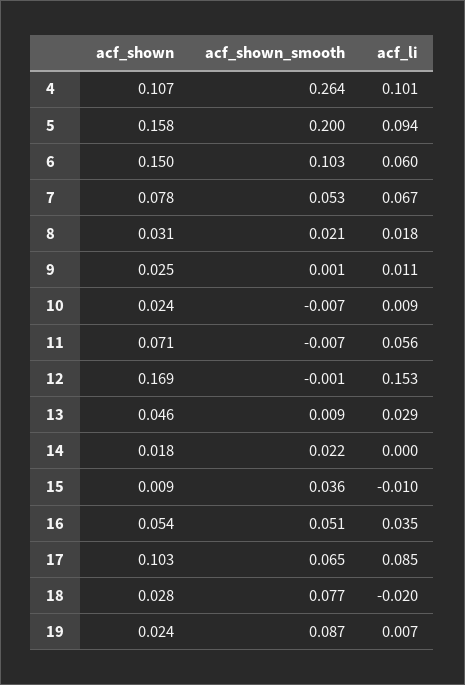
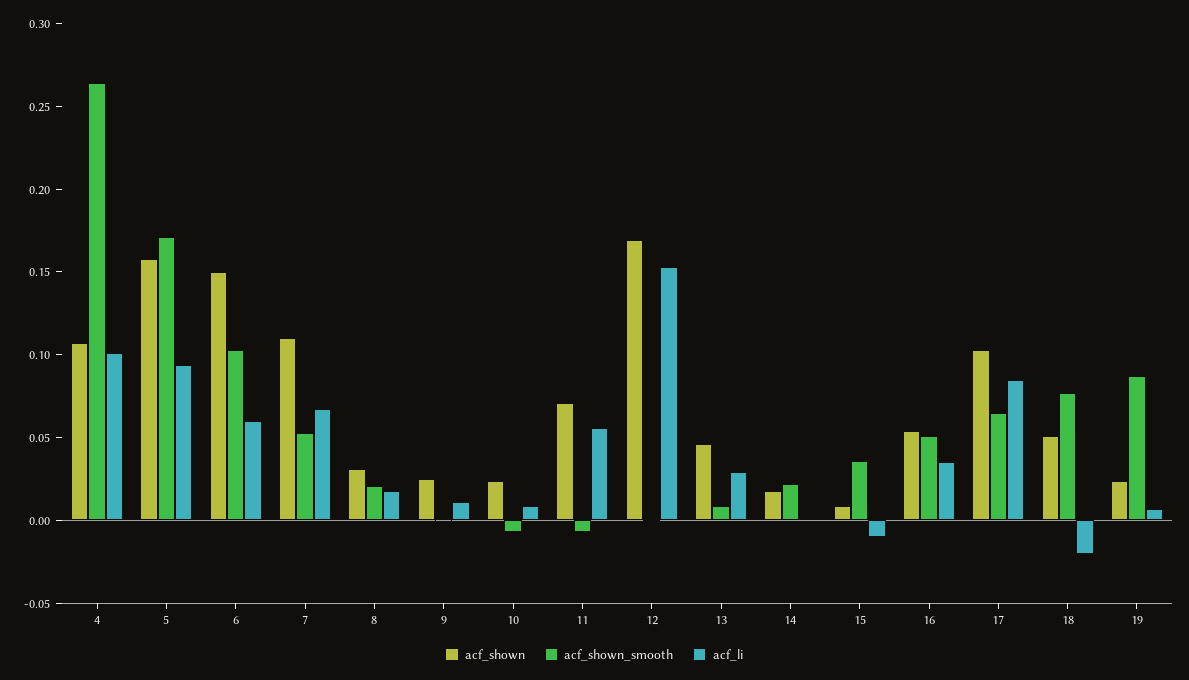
acf_shown_smooth, 5: 0.2 -> 0.17
acf_shown, 7: 0.078 -> 0.11
acf_shown, 18: 0.028 -> 0.05

